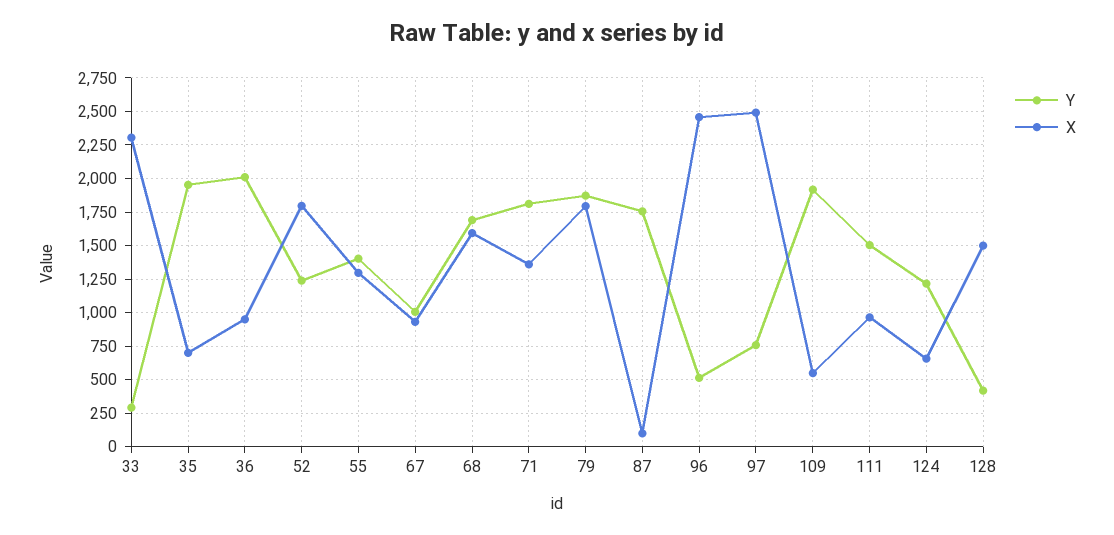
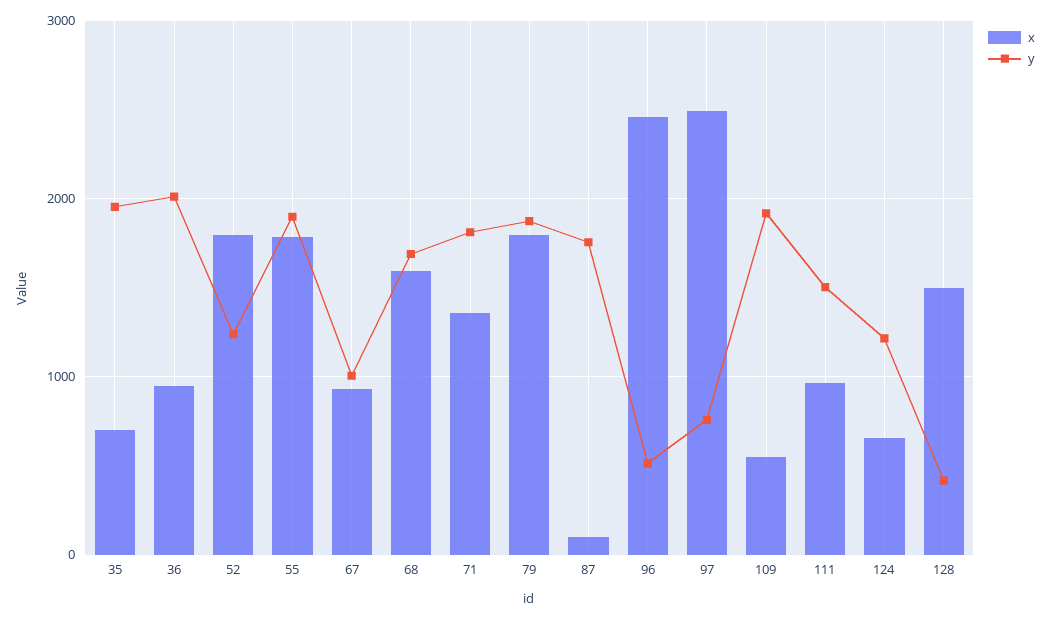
Y, 33: 300 -> none
X, 33: 2300 -> none
Y, 55: 1400 -> 1900
X, 55: 1300 -> 1800

